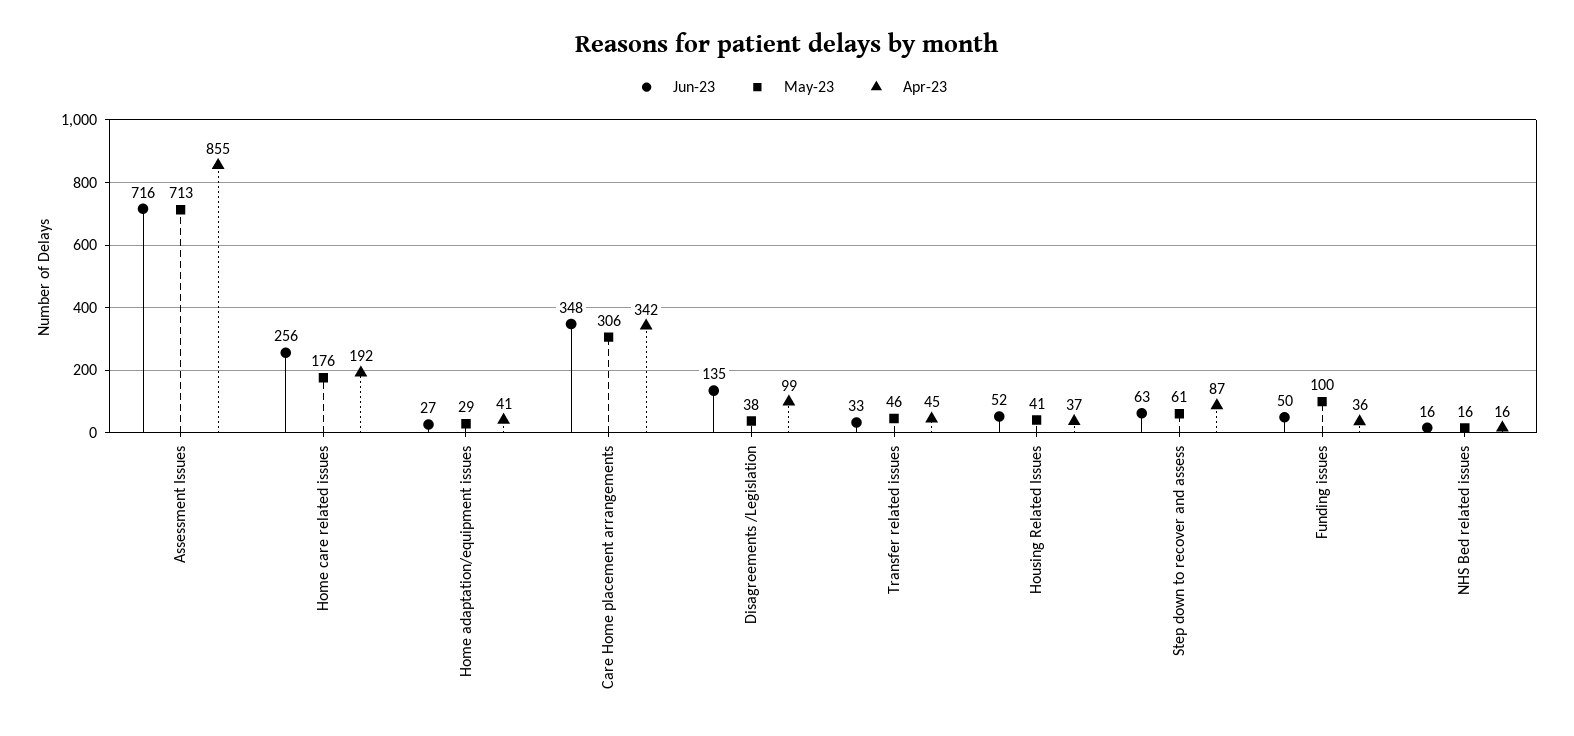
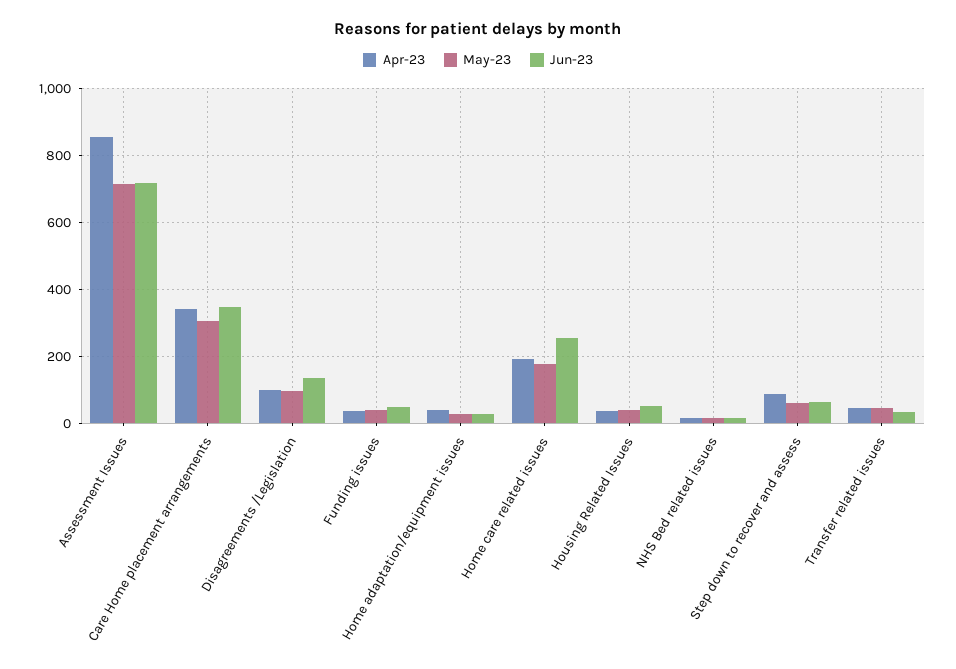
May-23, Disagreements /Legislation: 38 -> 100
May-23, Funding issues: 100 -> 40

